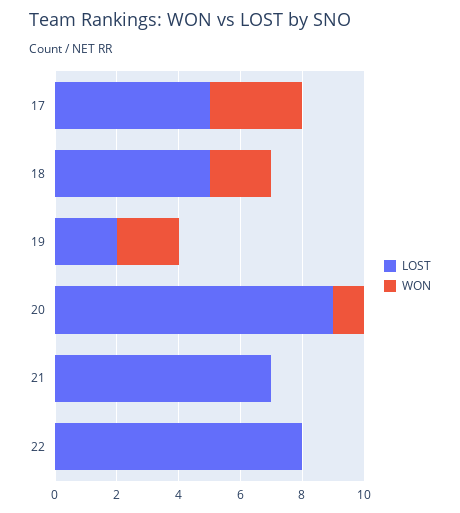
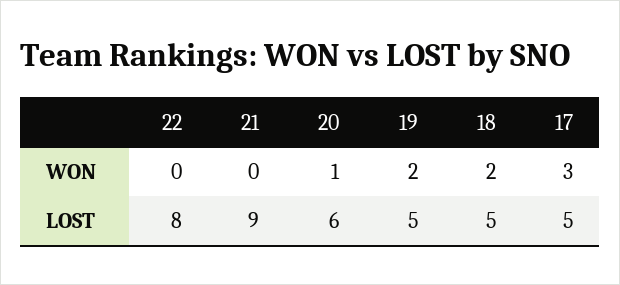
LOST, 19: 2 -> 5
LOST, 20: 9 -> 6
LOST, 21: 7 -> 9

